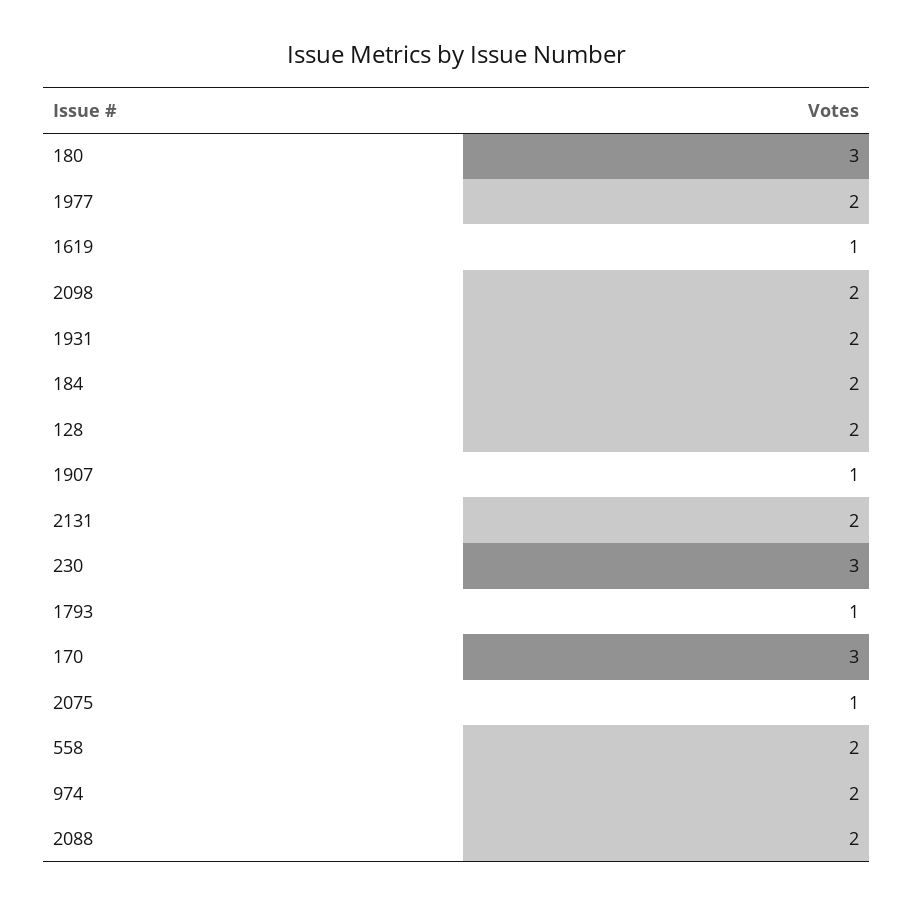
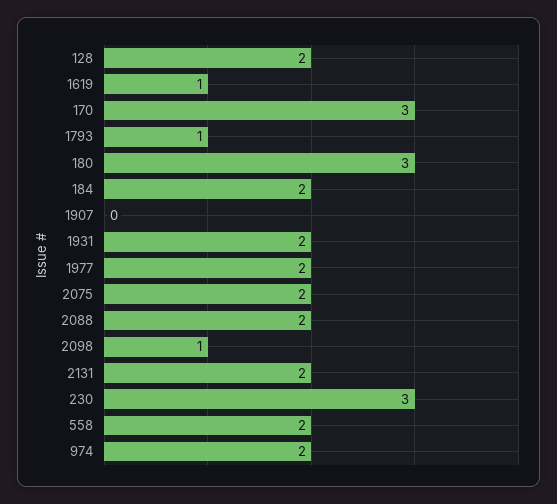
2098: 2 -> 1
1907: 1 -> 0
2075: 1 -> 2

